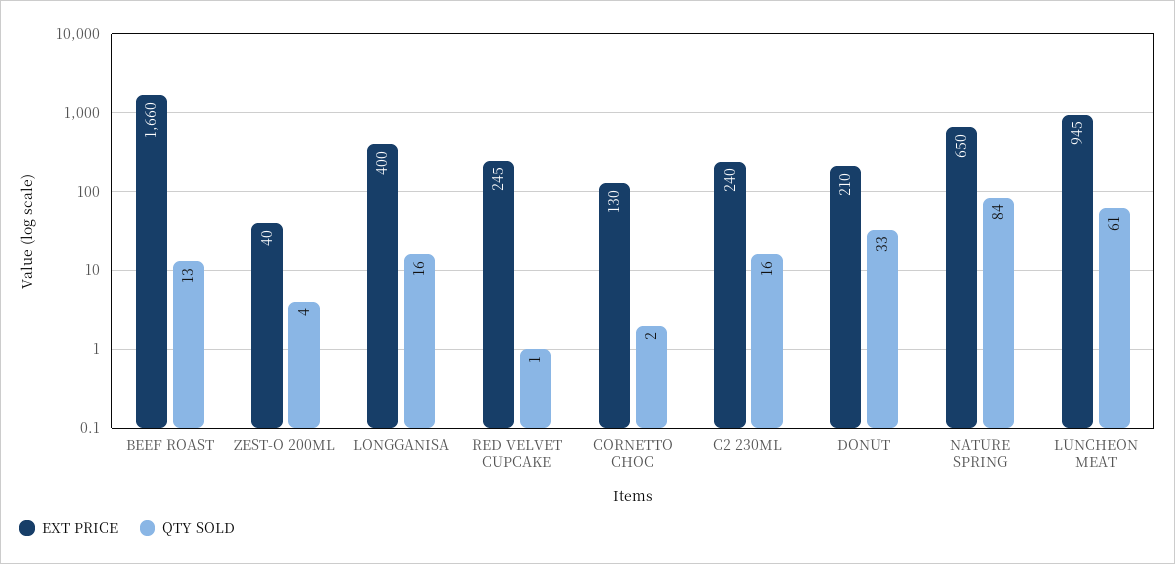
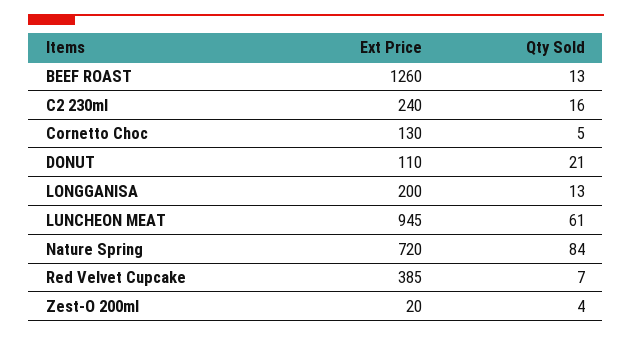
EXT PRICE, BEEF ROAST: 1660 -> 1260
EXT PRICE, ZEST-O 200ML: 40 -> 20
EXT PRICE, LONGGANISA: 400 -> 200
QTY SOLD, LONGGANISA: 16 -> 13
EXT PRICE, RED VELVET CUPCAKE: 245 -> 385
QTY SOLD, RED VELVET CUPCAKE: 1 -> 7
QTY SOLD, CORNETTO CHOC: 2 -> 5
EXT PRICE, DONUT: 210 -> 110
QTY SOLD, DONUT: 33 -> 21
EXT PRICE, NATURE SPRING: 650 -> 720

